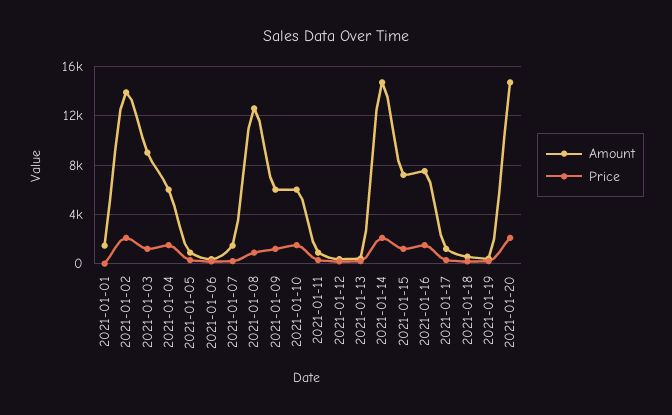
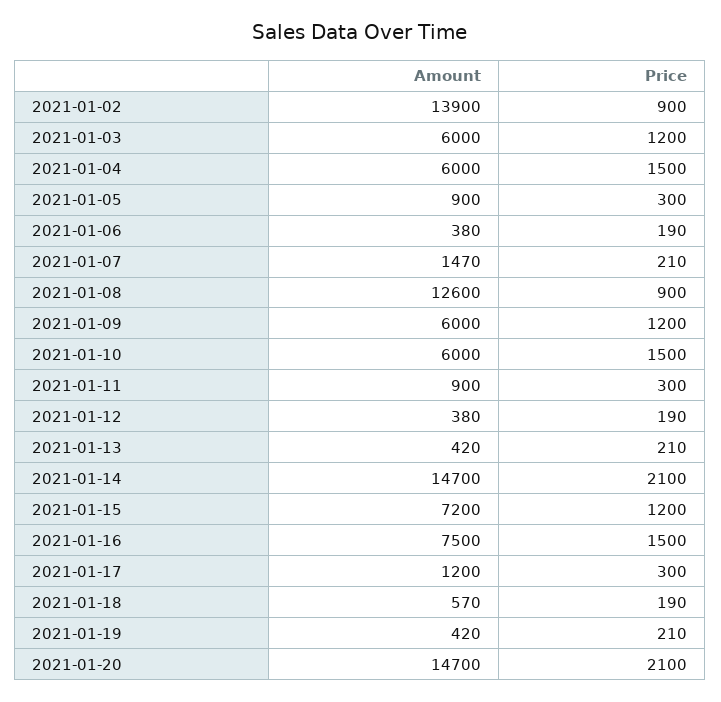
Amount, 2021-01-01: 1500 -> none
Price, 2021-01-01: 0 -> none
Price, 2021-01-02: 2000 -> 900
Amount, 2021-01-03: 9000 -> 6000

